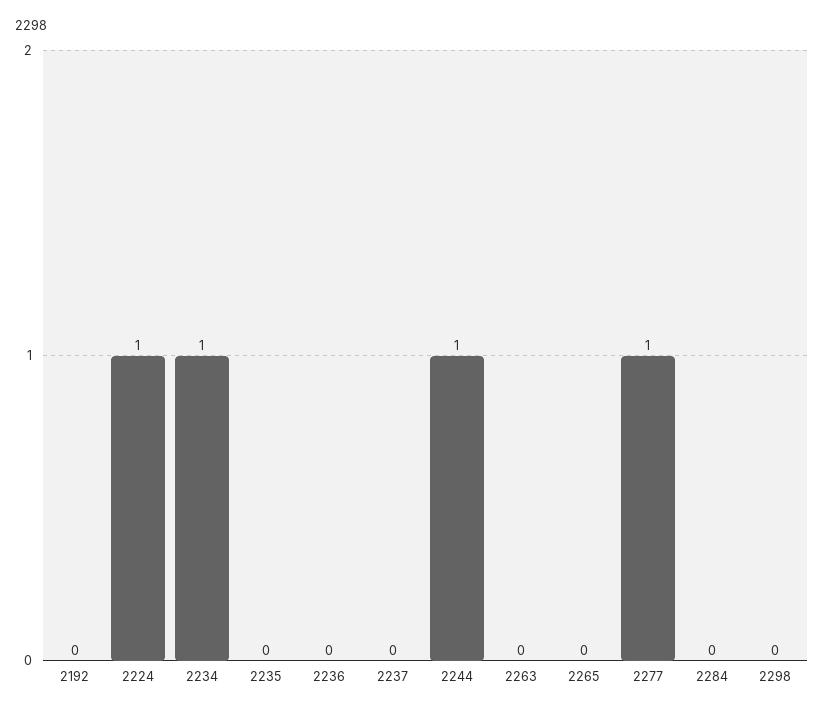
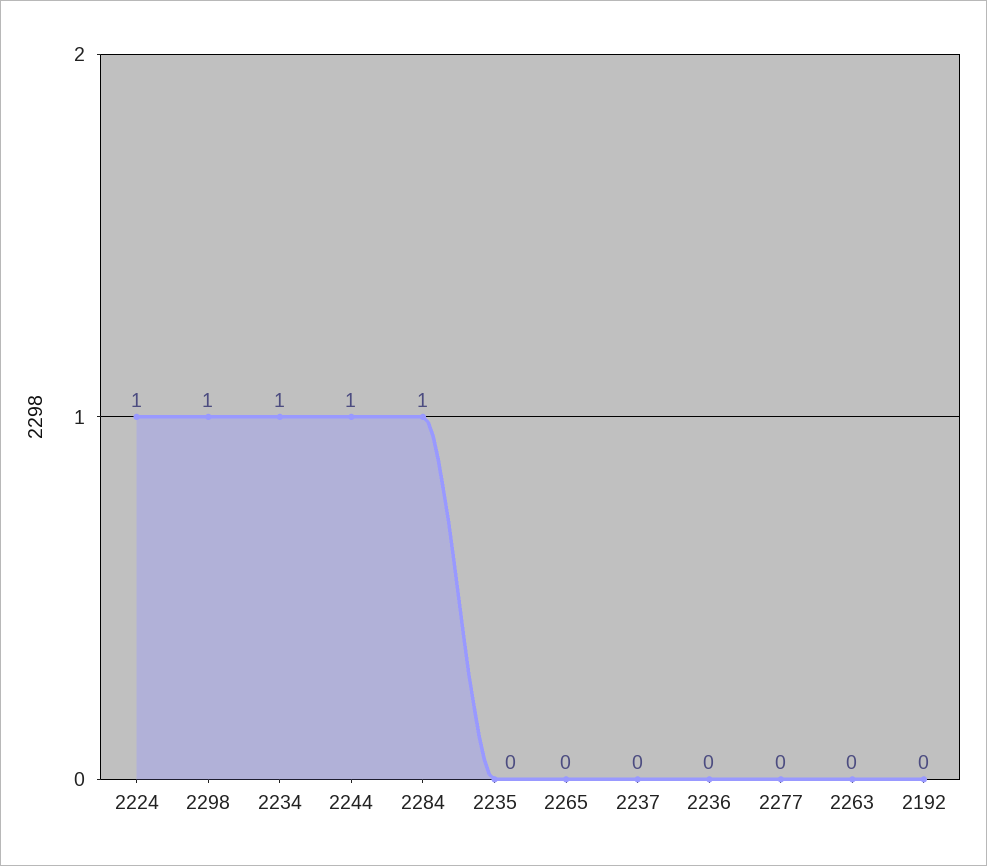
2277: 1 -> 0
2284: 0 -> 1
2298: 0 -> 1

